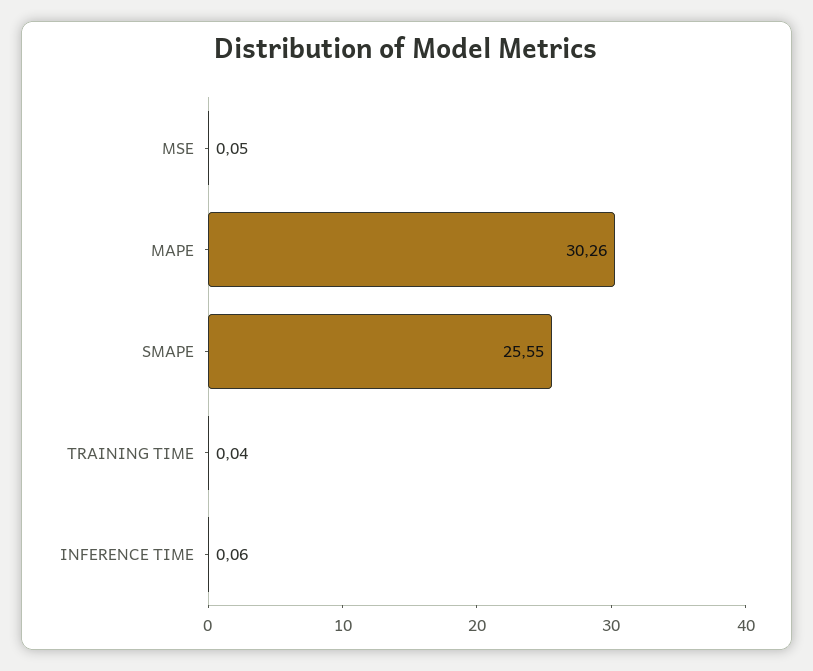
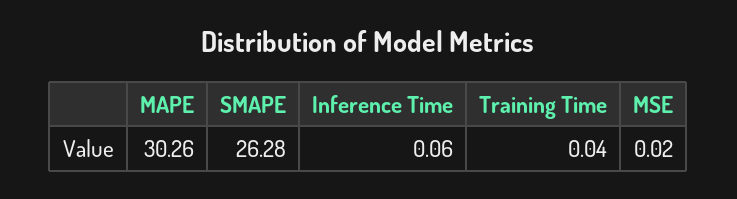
MSE: 0.05 -> 0.02
SMAPE: 25.55 -> 26.28

